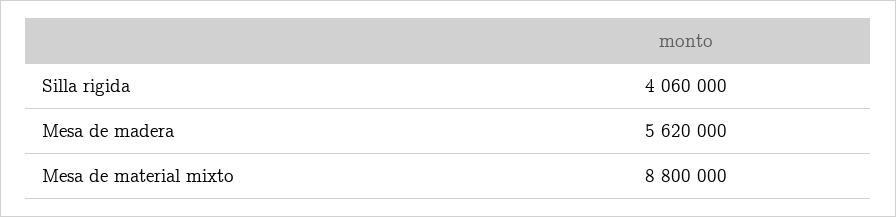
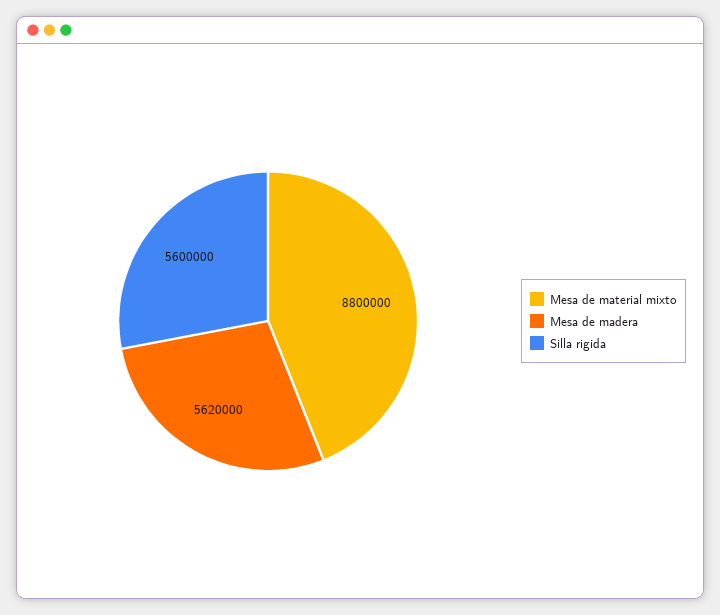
Silla rigida: 4060000 -> 5600000

